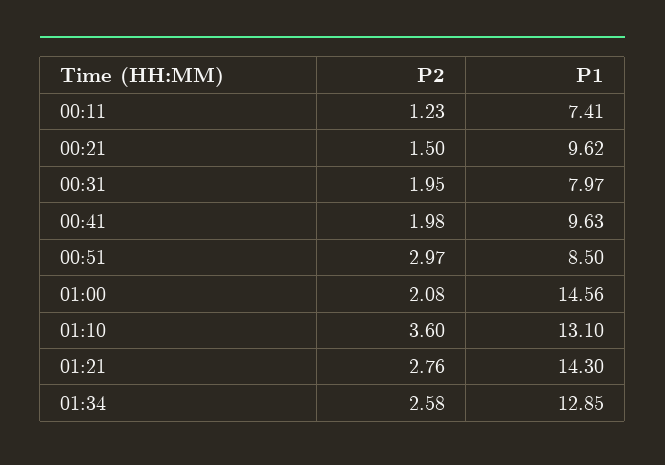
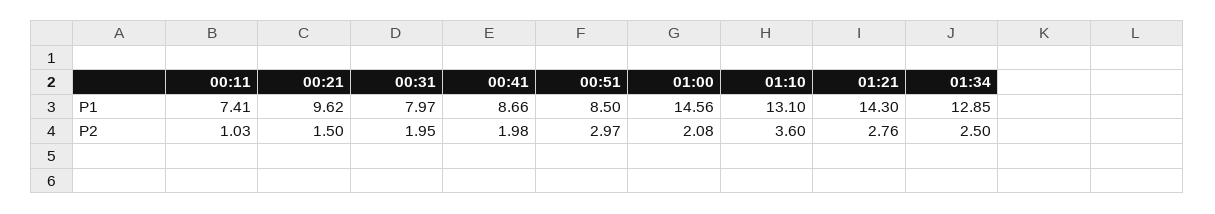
P2, 00:11: 1.23 -> 1.03
P1, 00:41: 9.63 -> 8.66
P2, 01:34: 2.58 -> 2.5

